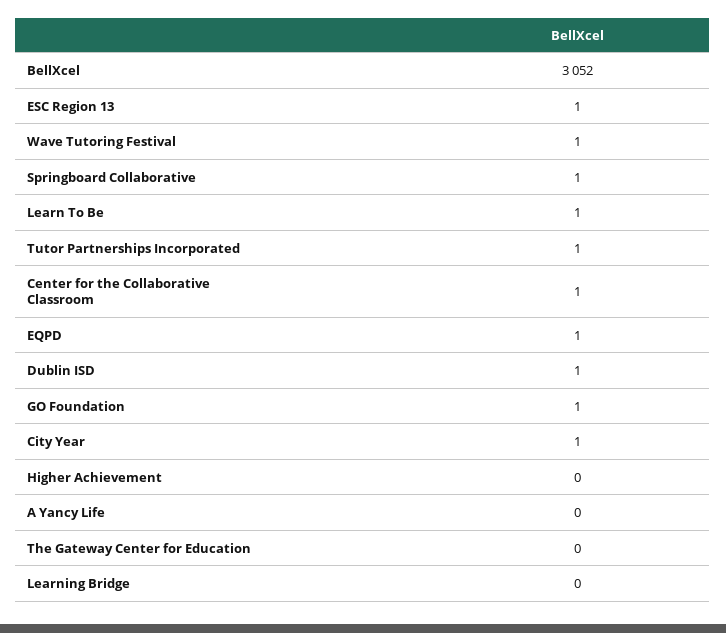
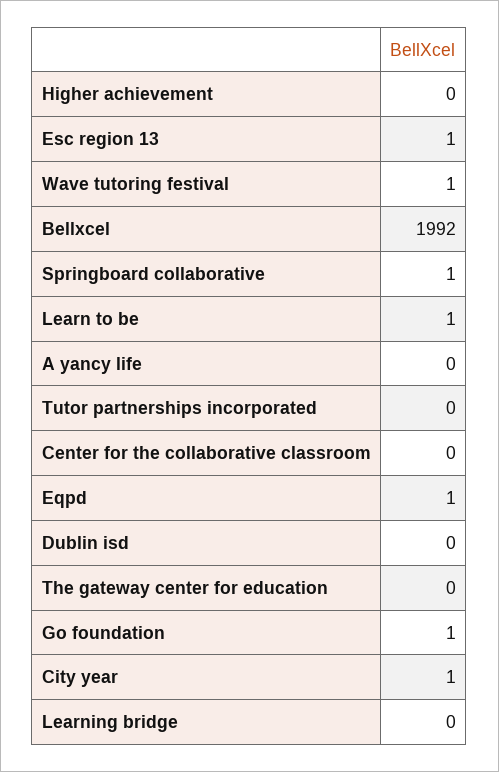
BellXcel: 3052 -> 1992
Tutor Partnerships Incorporated: 1 -> 0
Center for the Collaborative Classroom: 1 -> 0
Dublin ISD: 1 -> 0

